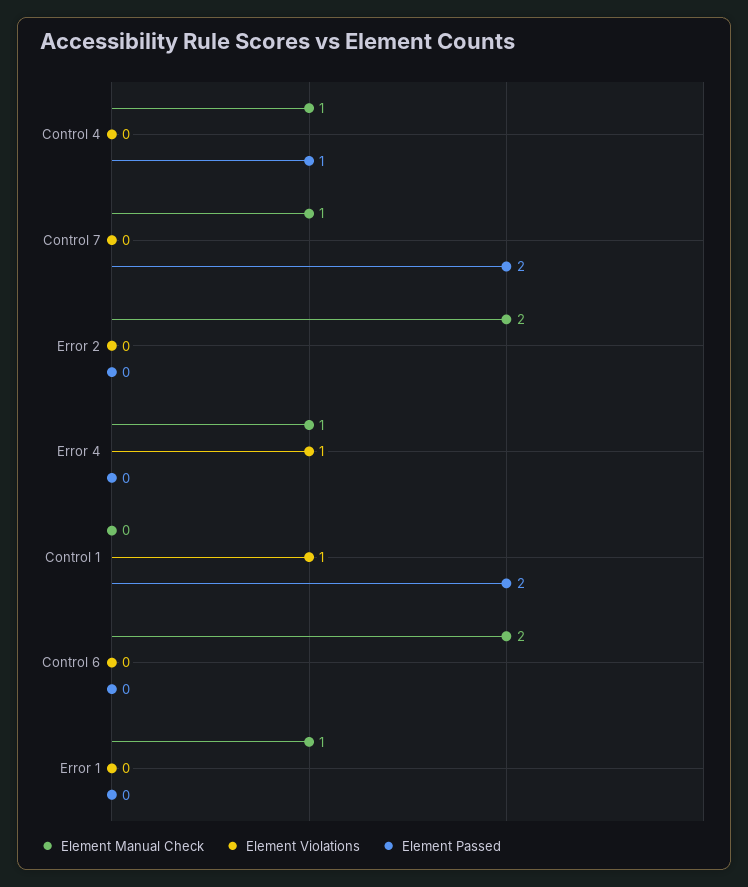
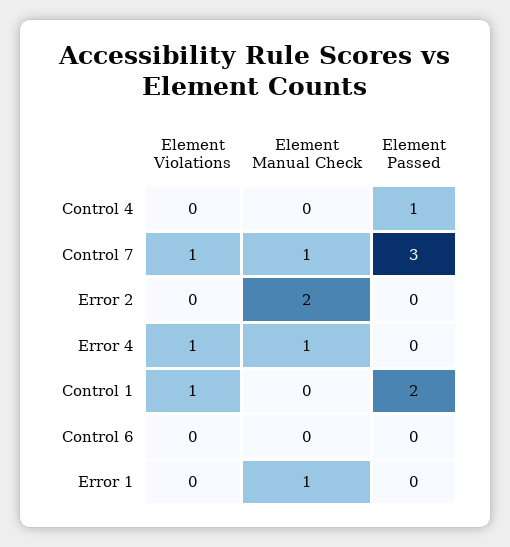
Element Manual Check, Control 4: 1 -> 0
Element Violations, Control 7: 0 -> 1
Element Passed, Control 7: 2 -> 3
Element Manual Check, Control 6: 2 -> 0

